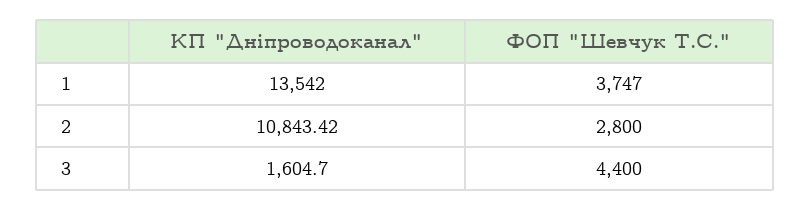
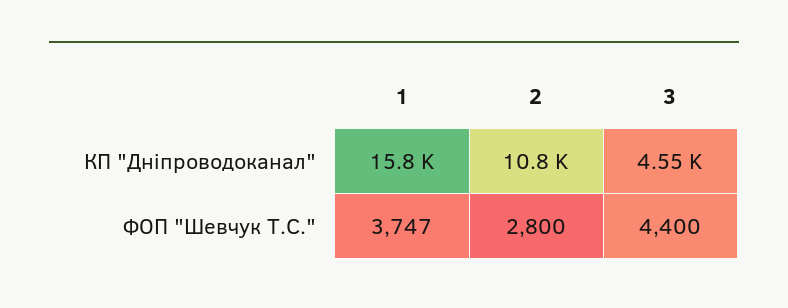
КП "Дніпроводоканал", 1: 13542 -> 15800
КП "Дніпроводоканал", 3: 1604.7 -> 4550

